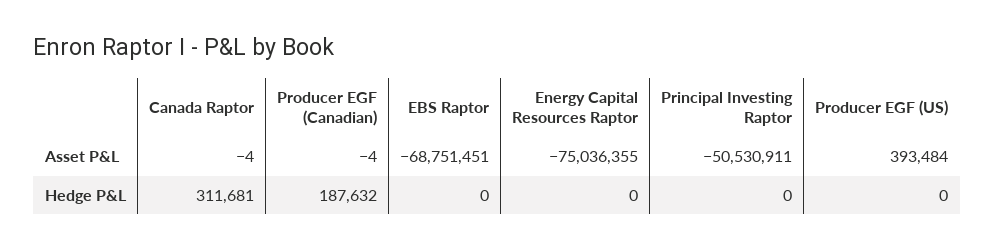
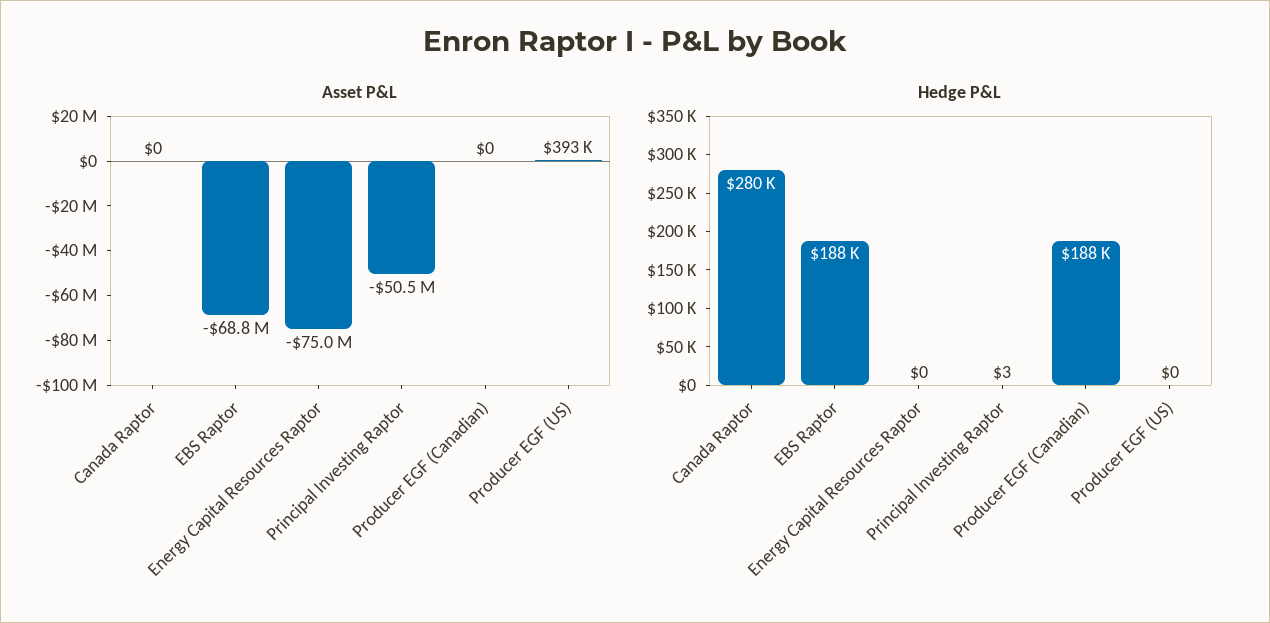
Asset P&L, Canada Raptor: -4 -> 0
Asset P&L, Producer EGF (Canadian): -4 -> 0
Hedge P&L, Canada Raptor: 311681 -> 280000
Hedge P&L, EBS Raptor: 0 -> 188000
Hedge P&L, Principal Investing Raptor: 0 -> 3

